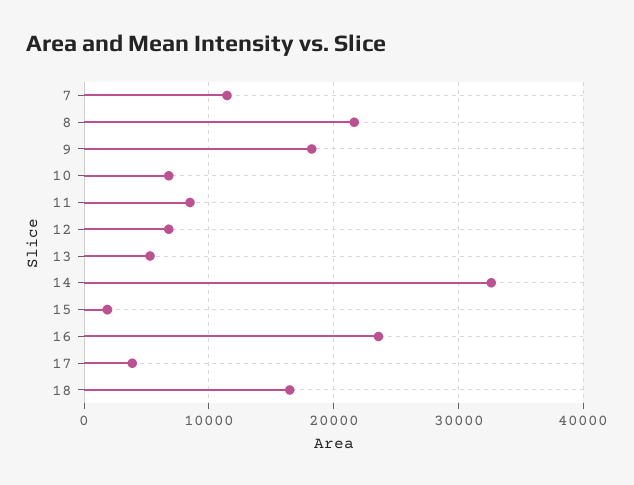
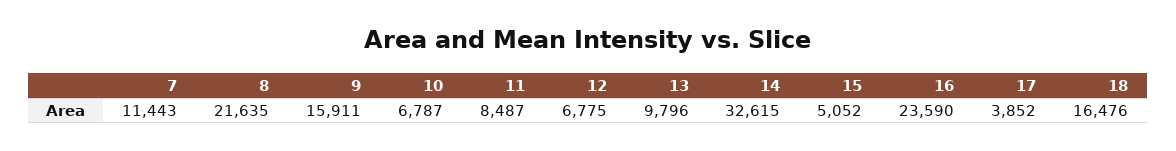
9: 18000 -> 15911
13: 5000 -> 9796
15: 2000 -> 5052

